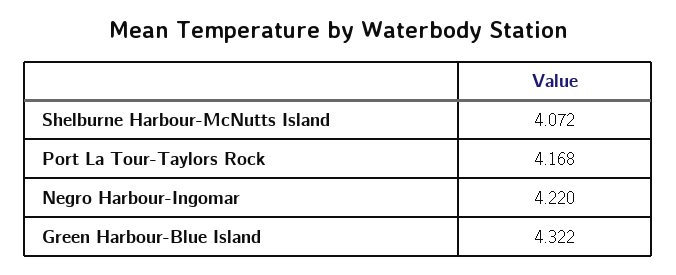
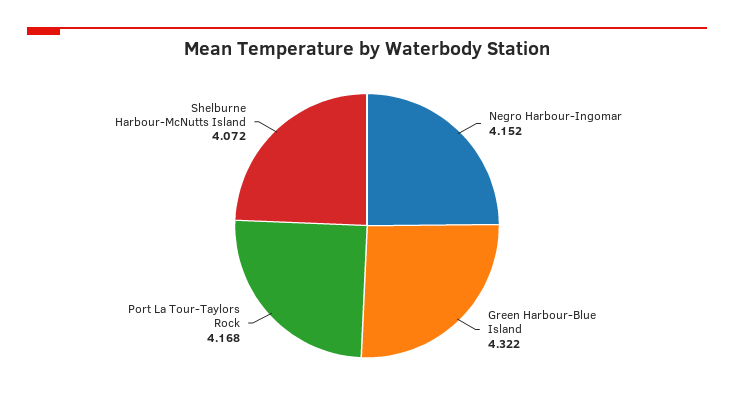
Negro Harbour-Ingomar: 4.22 -> 4.152

